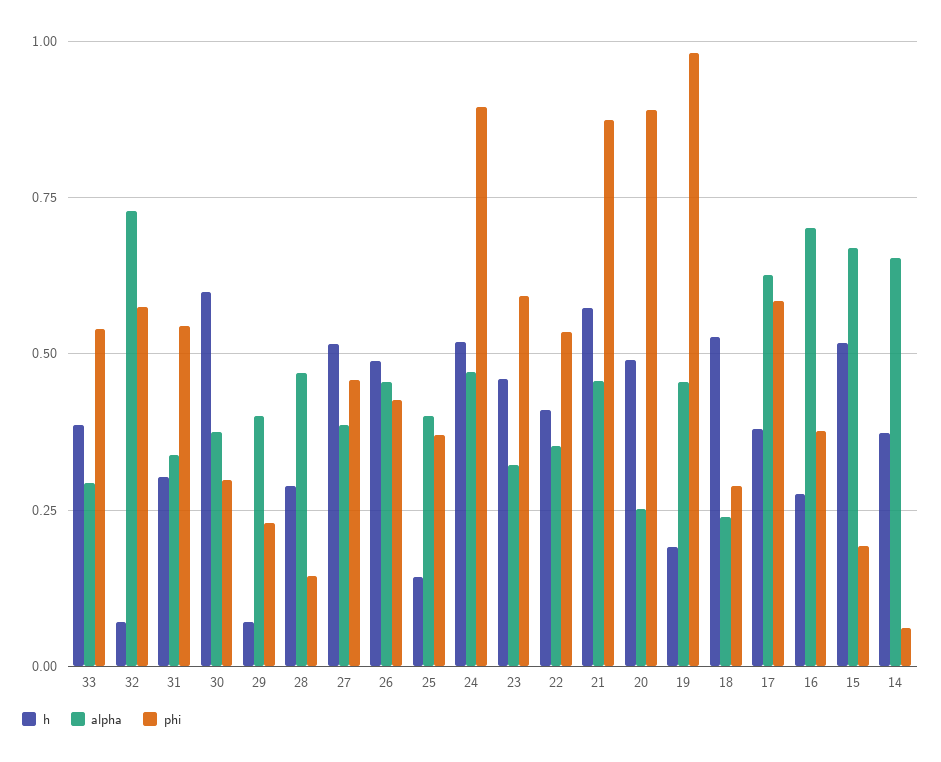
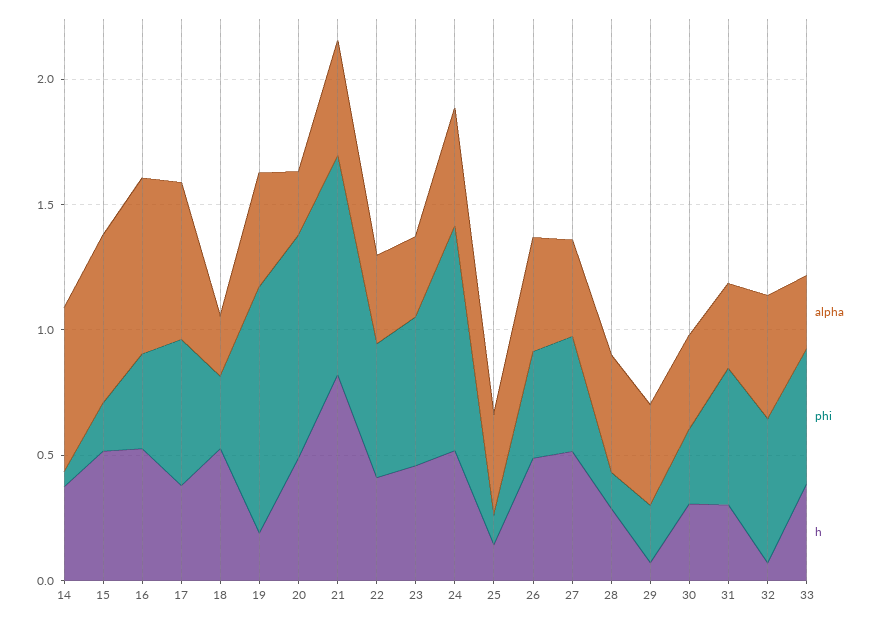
alpha, 32: 0.725 -> 0.5
h, 30: 0.6 -> 0.3
phi, 25: 0.375 -> 0.1
h, 21: 0.575 -> 0.8
h, 16: 0.275 -> 0.5

